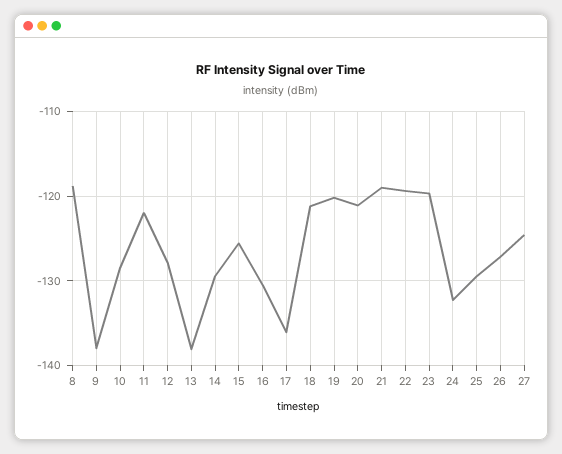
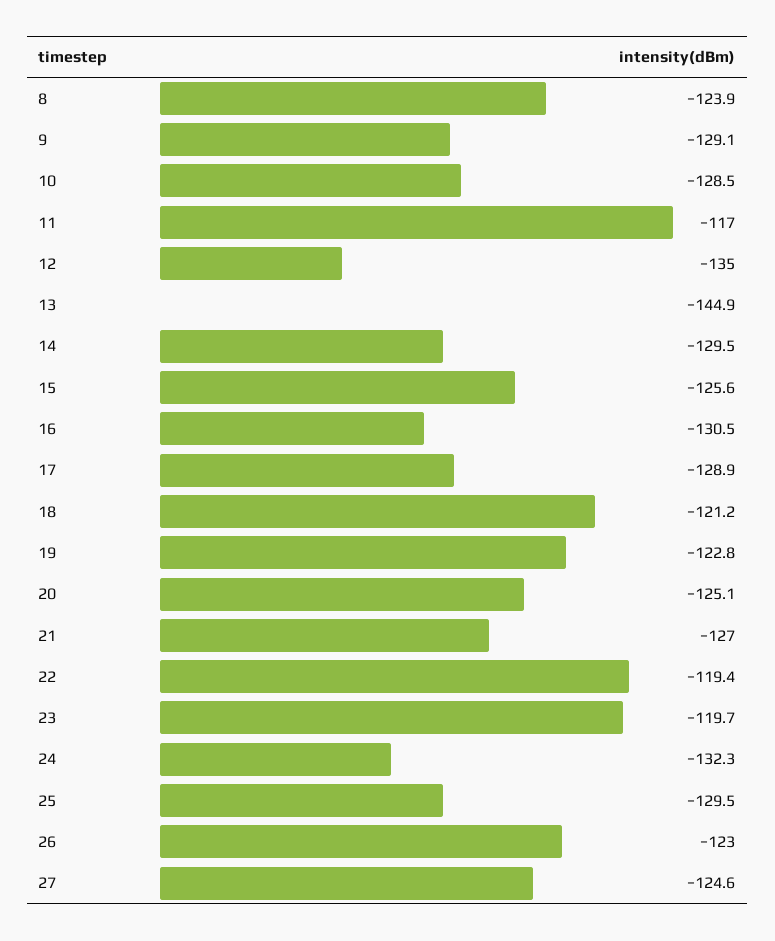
8: -119 -> -123.9
9: -138 -> -129.1
11: -122 -> -117
12: -128 -> -135
13: -138 -> -144.9
17: -136 -> -128.9
19: -120 -> -122.8
20: -121 -> -125.1
21: -119 -> -127
26: -127 -> -123

